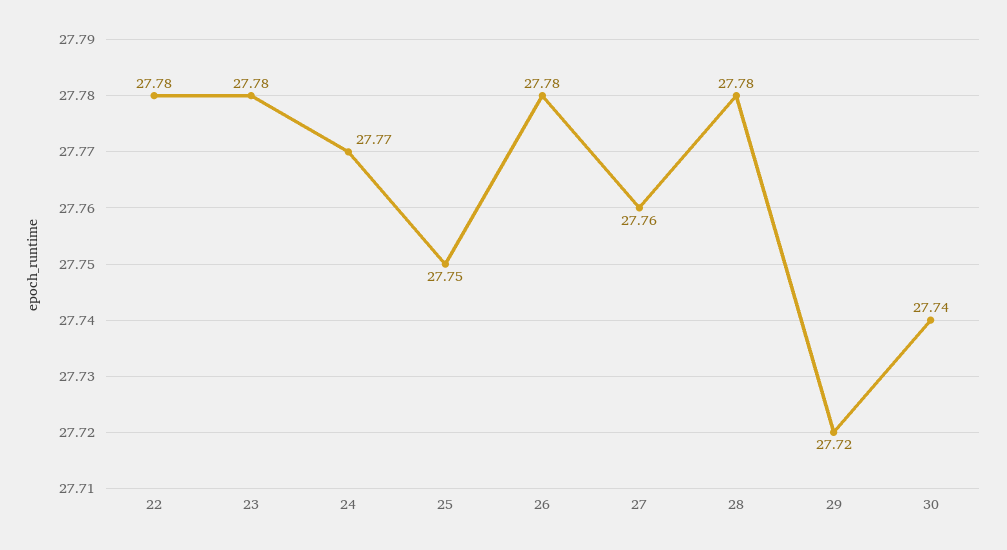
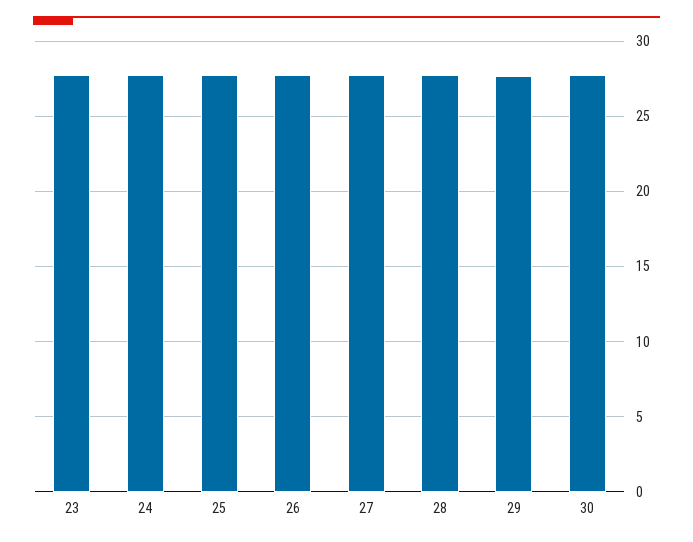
22: 27.78 -> none

